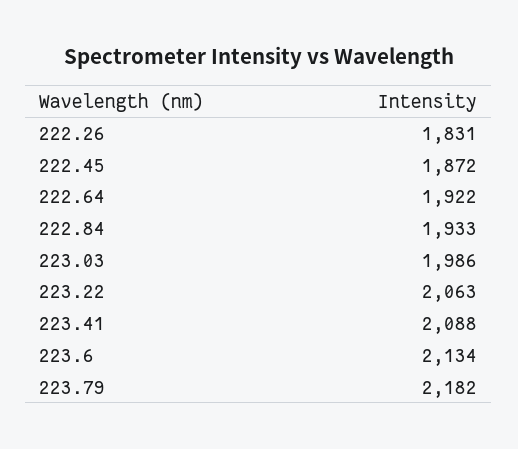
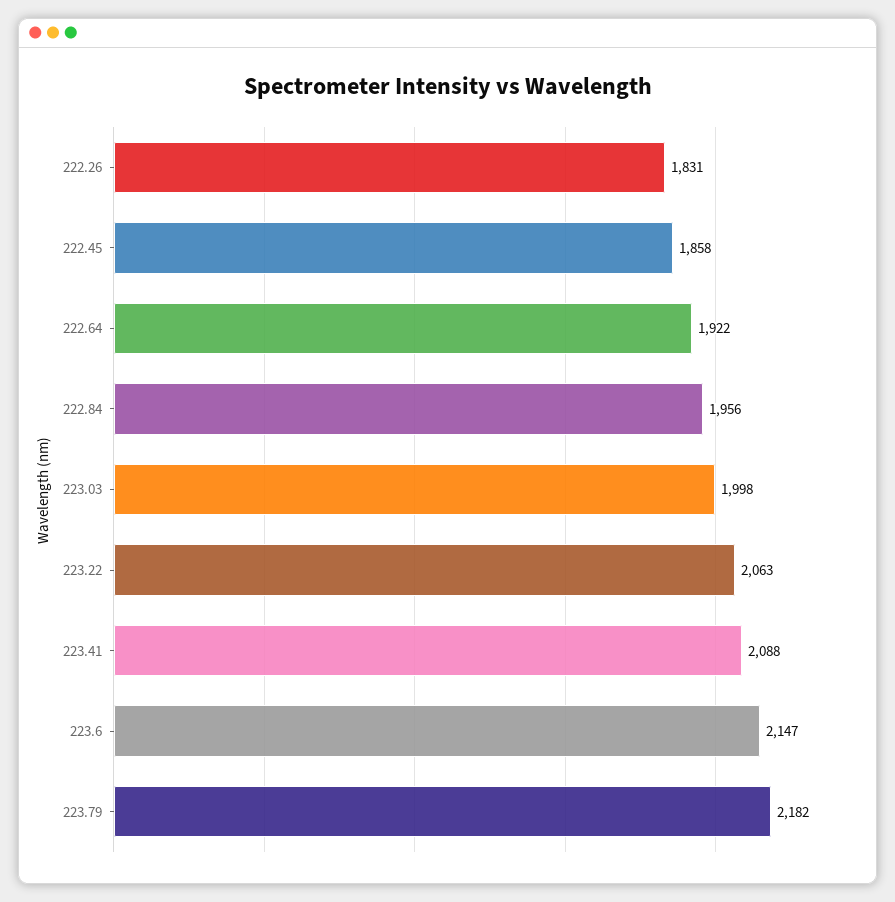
222.45: 1872 -> 1858
222.84: 1933 -> 1956
223.03: 1986 -> 1998
223.6: 2134 -> 2147

